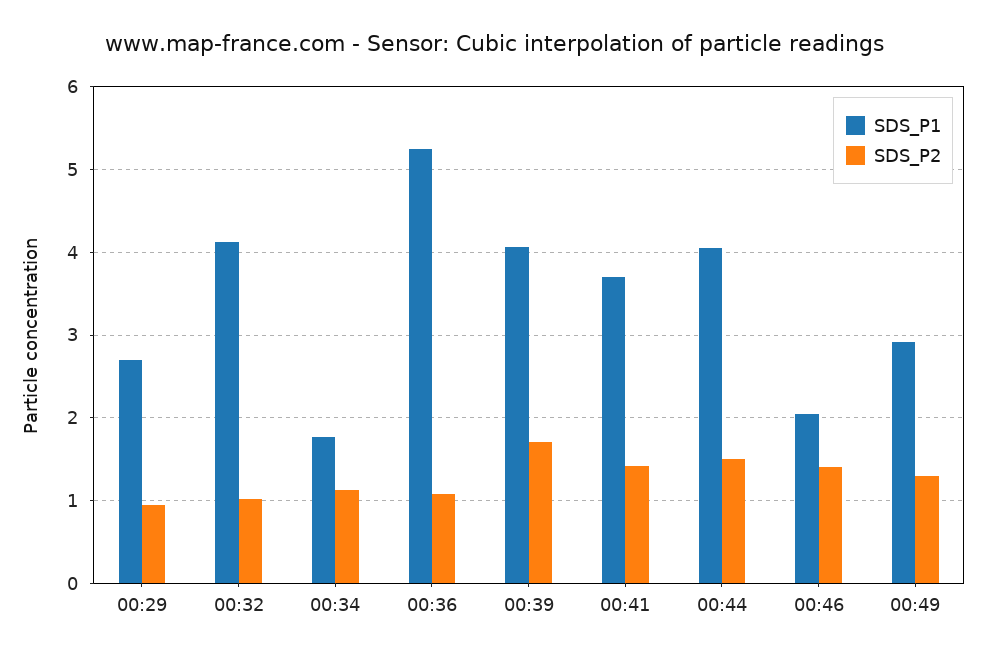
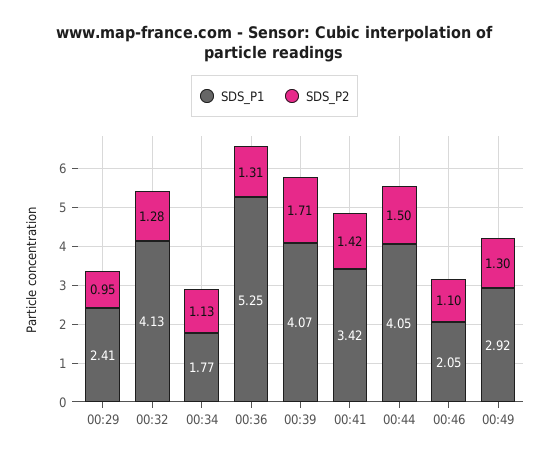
SDS_P1, 00:29: 2.7 -> 2.41
SDS_P2, 00:32: 1 -> 1.28
SDS_P2, 00:36: 1.1 -> 1.31
SDS_P1, 00:41: 3.7 -> 3.42
SDS_P2, 00:46: 1.4 -> 1.1

